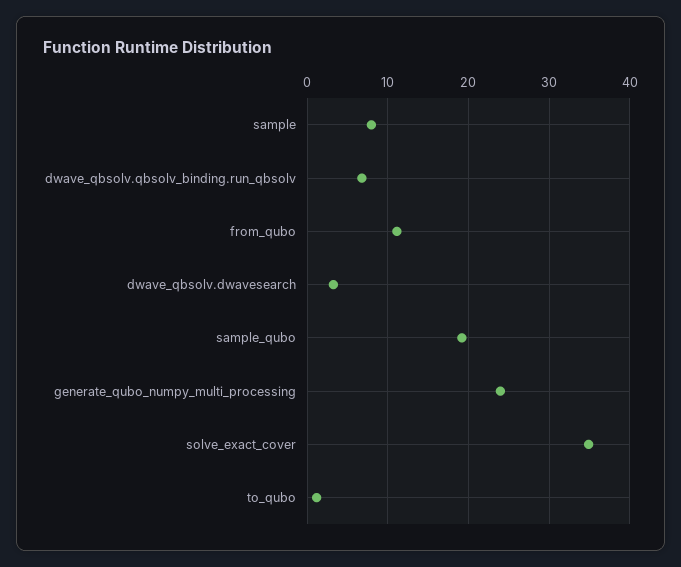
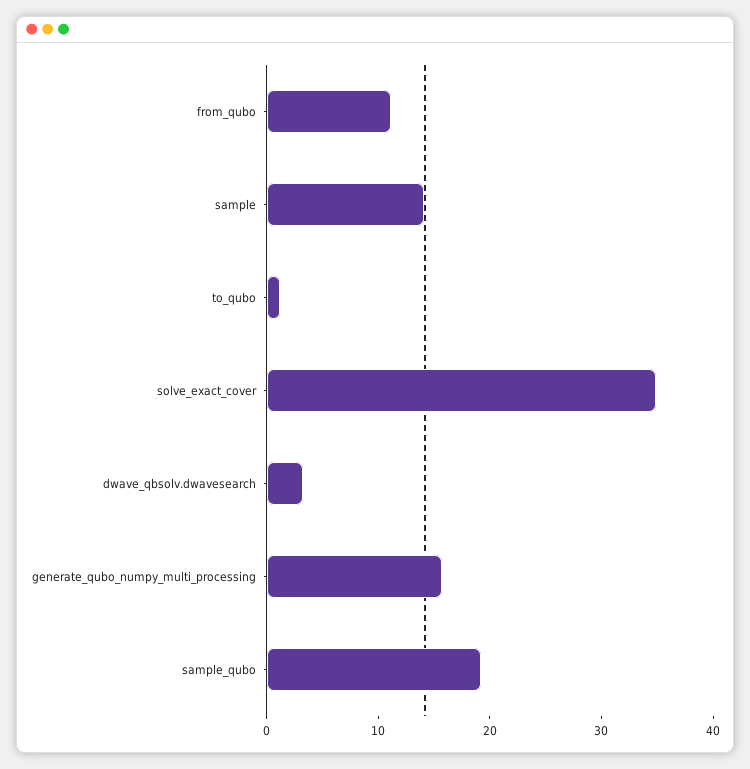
sample: 8 -> 14
dwave_qbsolv.qbsolv_binding.run_qbsolv: 7 -> none
generate_qubo_numpy_multi_processing: 24 -> 16

